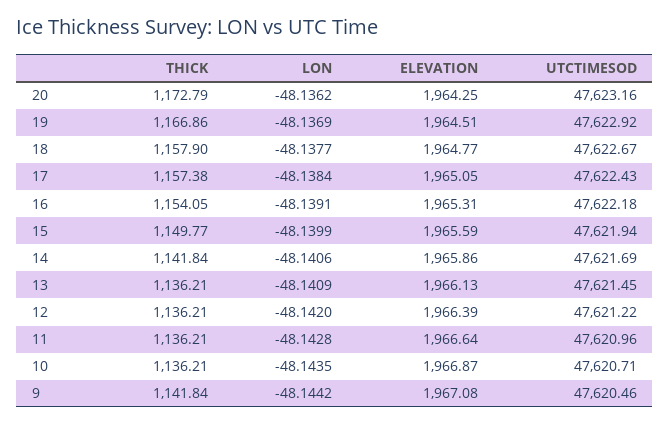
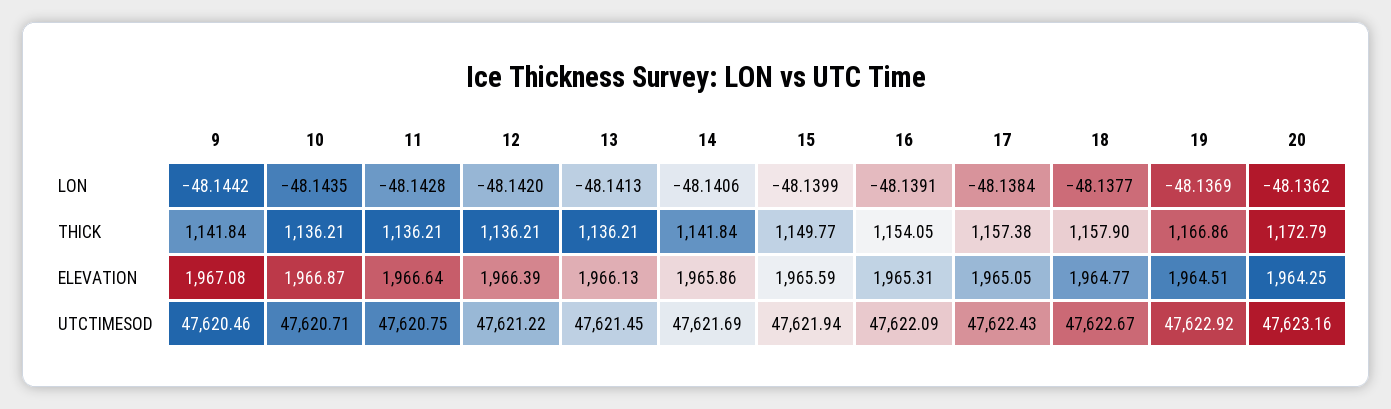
UTCTIMESOD, 16: 47622.18 -> 47622.09
LON, 13: -48.1409 -> -48.1413
UTCTIMESOD, 11: 47620.96 -> 47620.75

